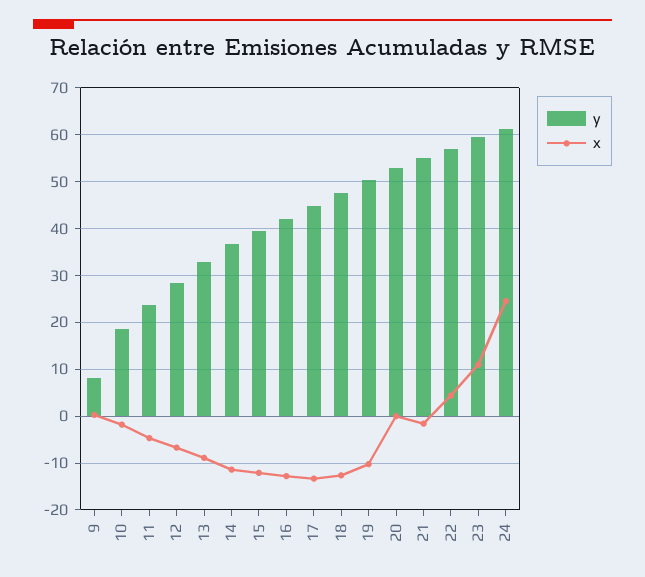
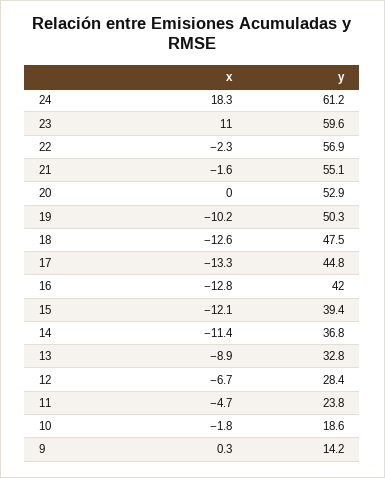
y, 9: 8 -> 14.2
x, 22: 4 -> -2.3
x, 24: 24 -> 18.3

